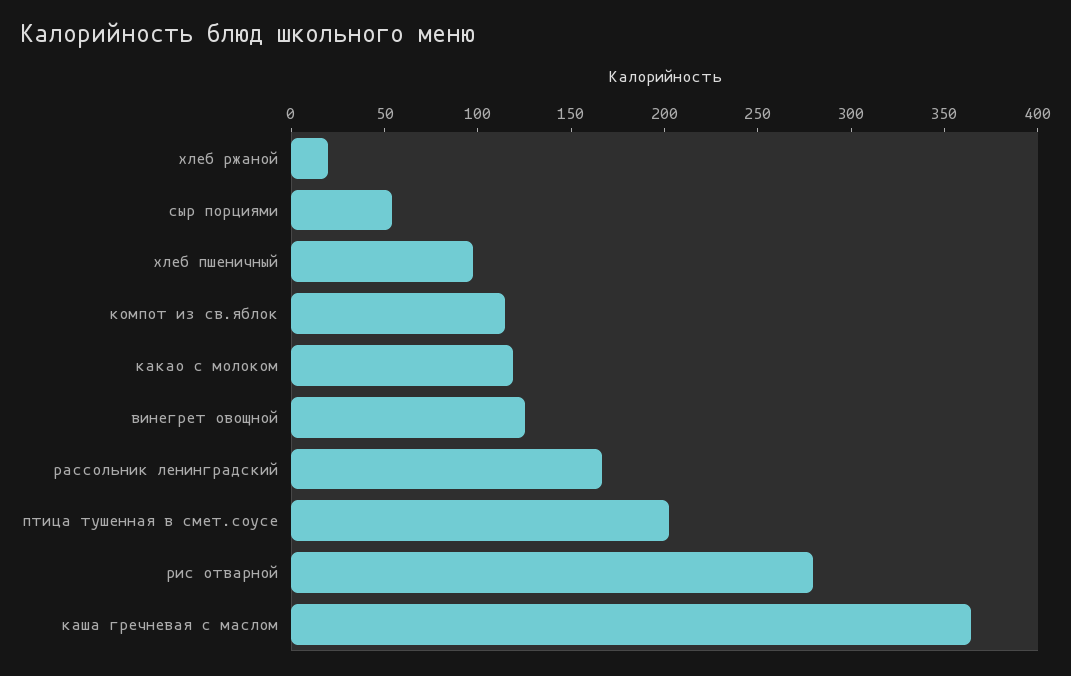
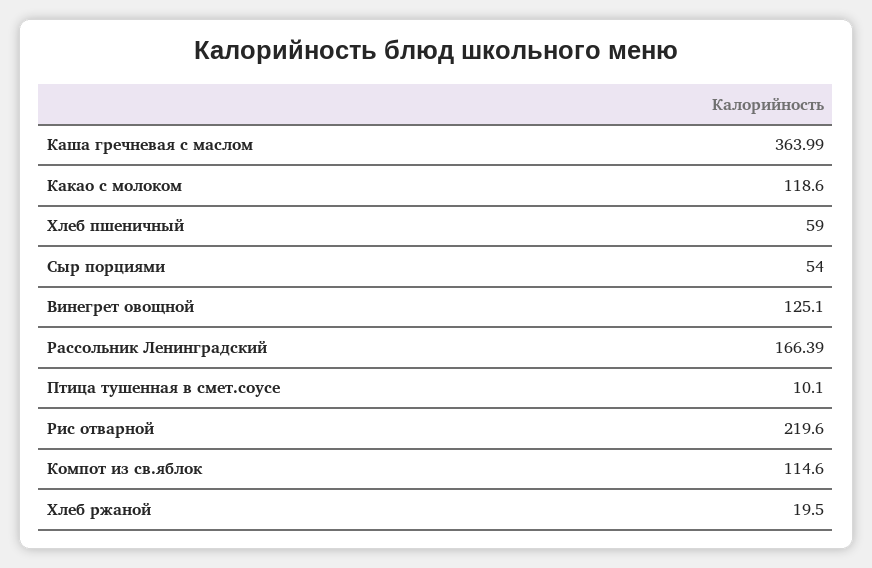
хлеб пшеничный: 100 -> 59
птица тушенная в смет.соусе: 200 -> 10.1
рис отварной: 280 -> 219.6

